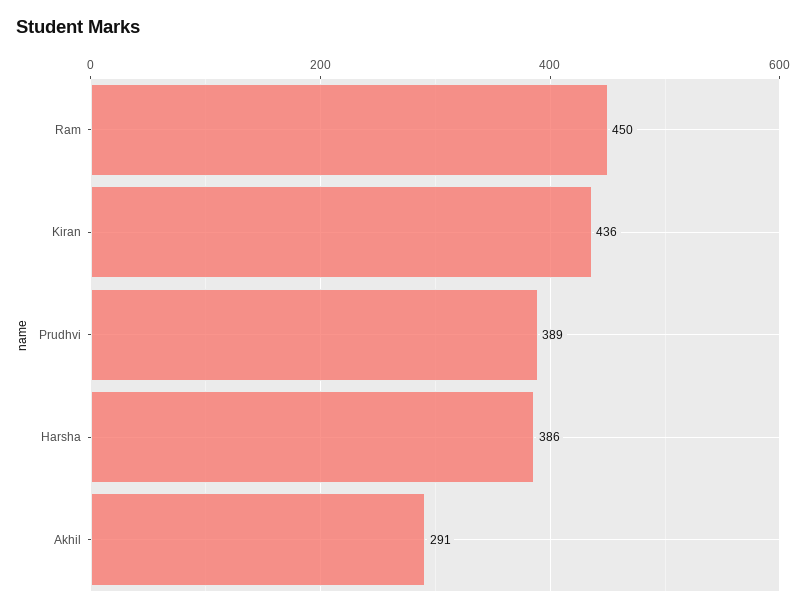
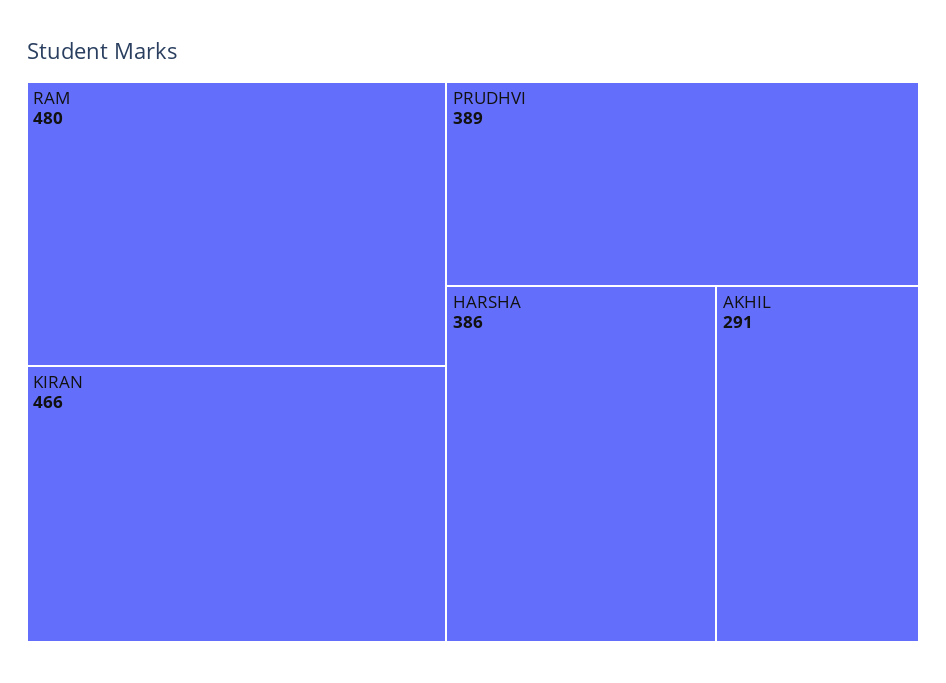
Ram: 450 -> 480
Kiran: 436 -> 466

